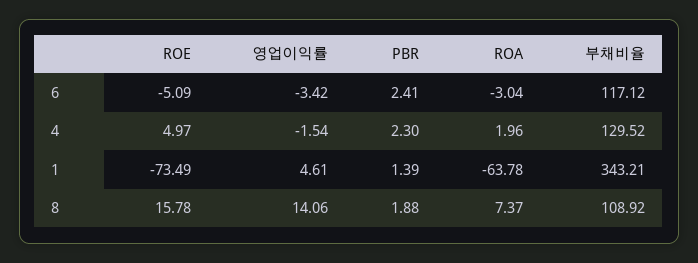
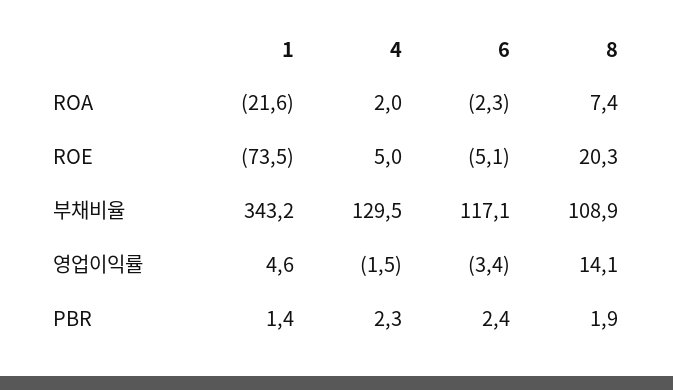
ROA, 6: -3.04 -> -2.3
ROA, 1: -63.78 -> -21.6
ROE, 8: 15.78 -> 20.3

